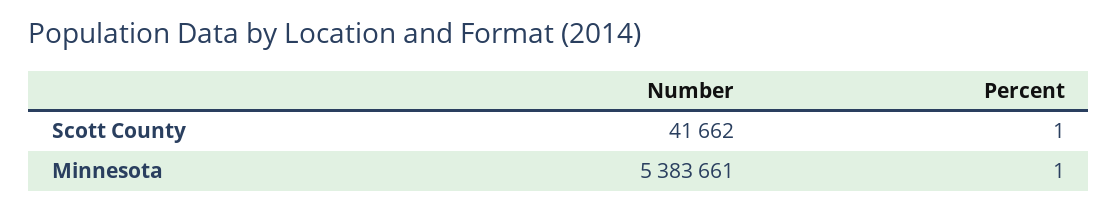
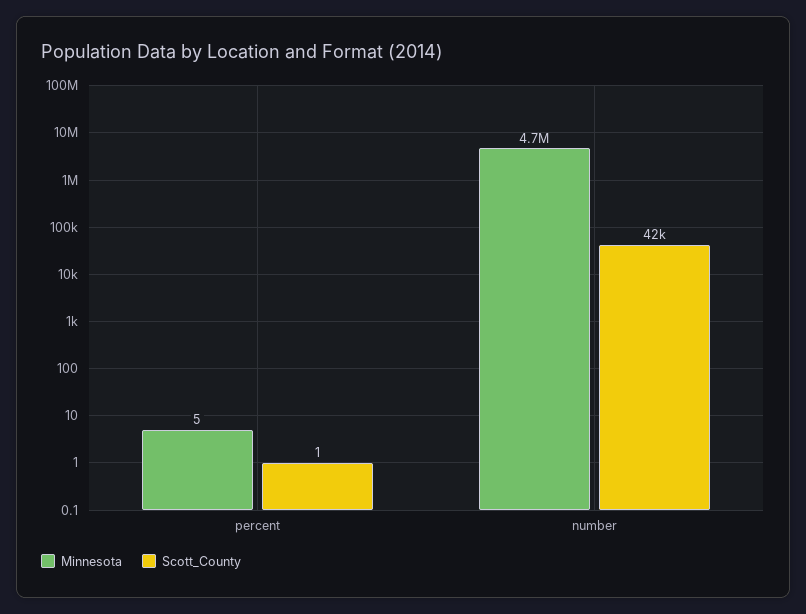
Minnesota, Number: 5383661 -> 4700000
Minnesota, Percent: 1 -> 5

